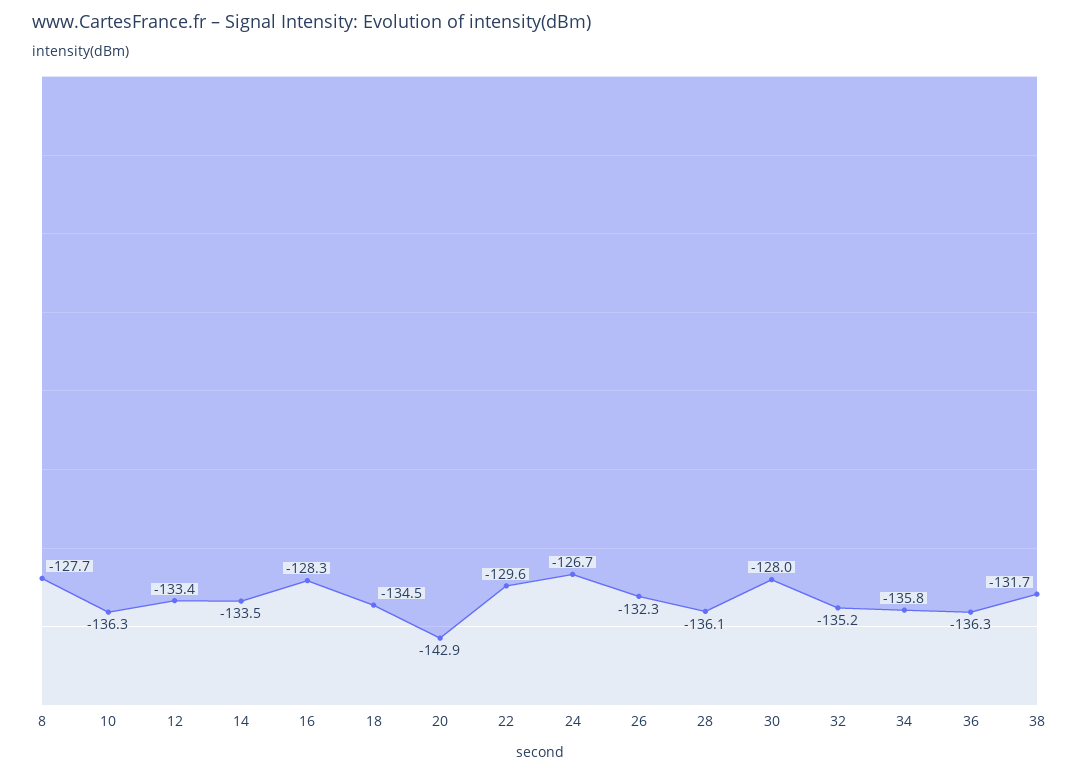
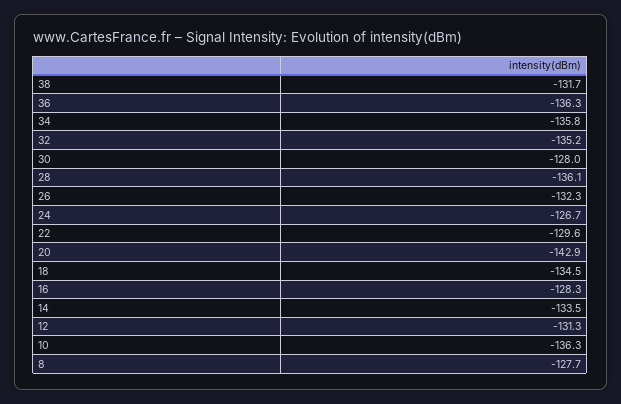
12: -133.4 -> -131.3

